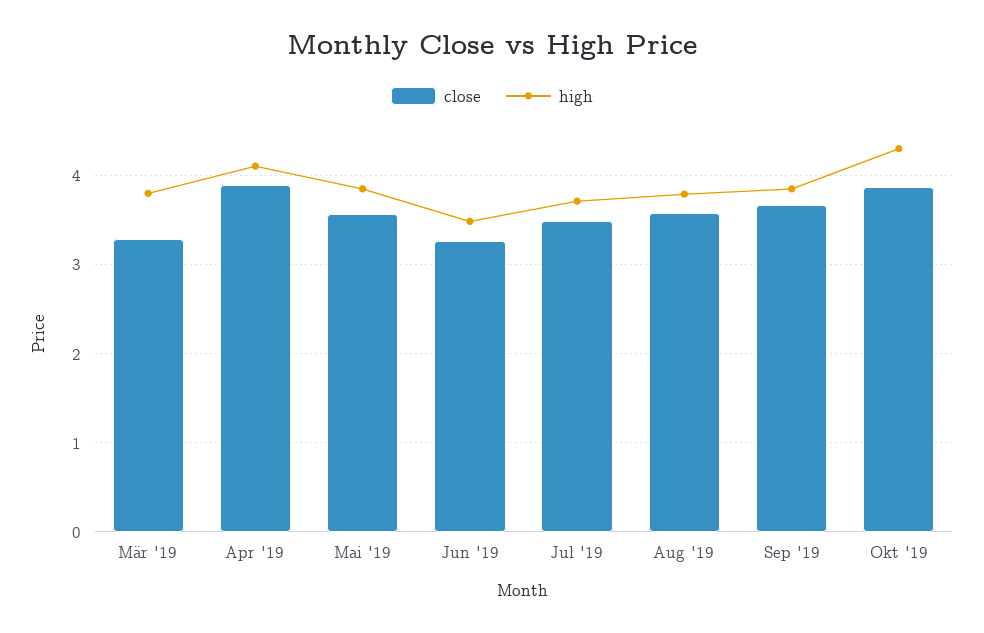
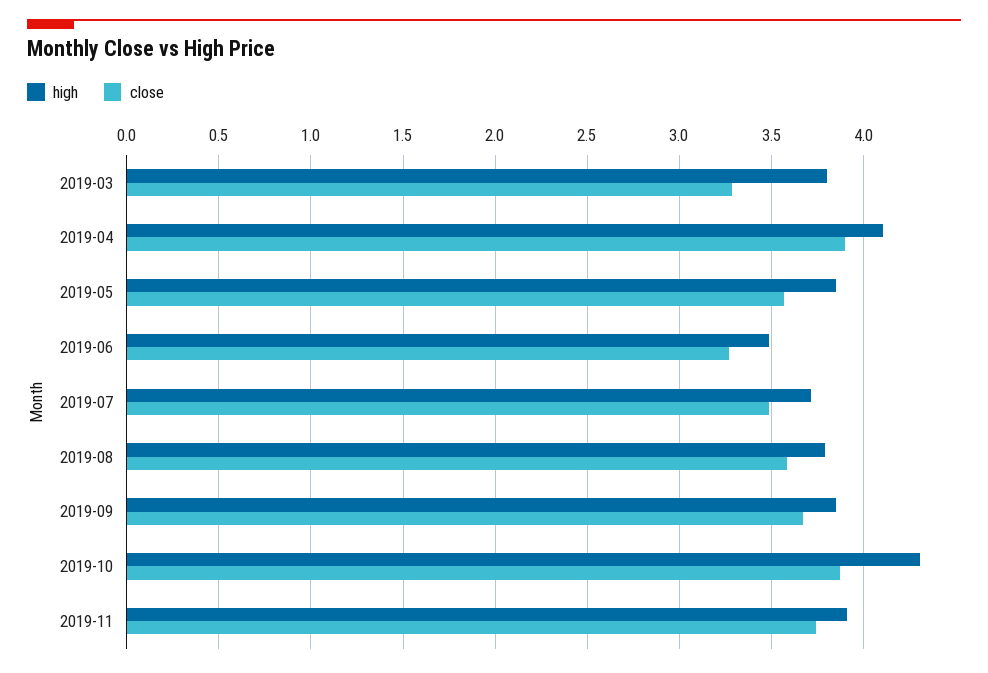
high, 2019-11: none -> 3.9
close, 2019-11: none -> 3.75

